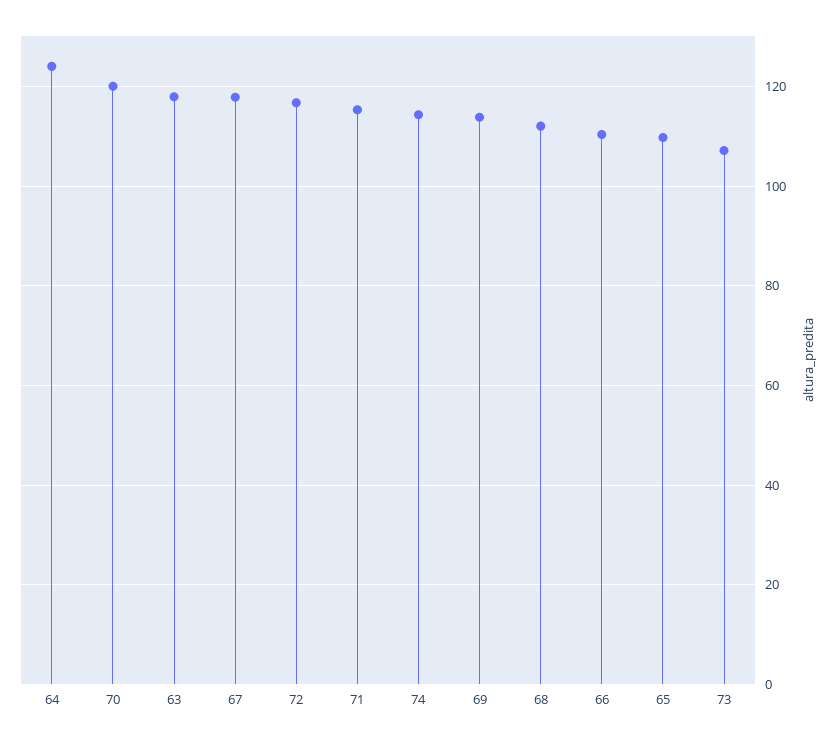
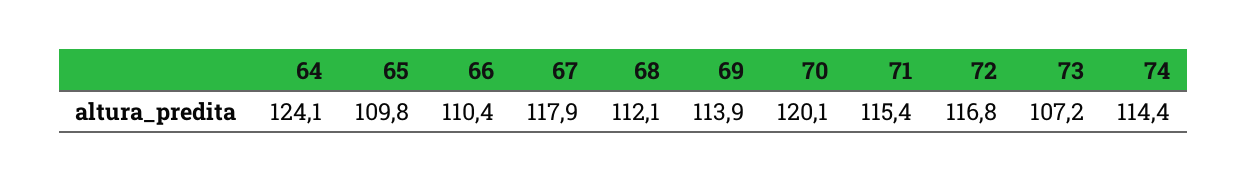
63: 118 -> none

